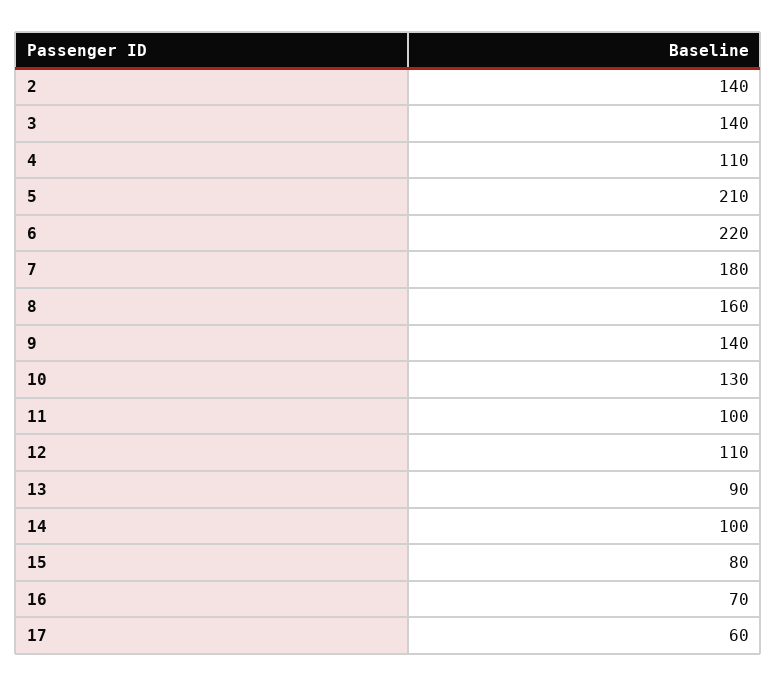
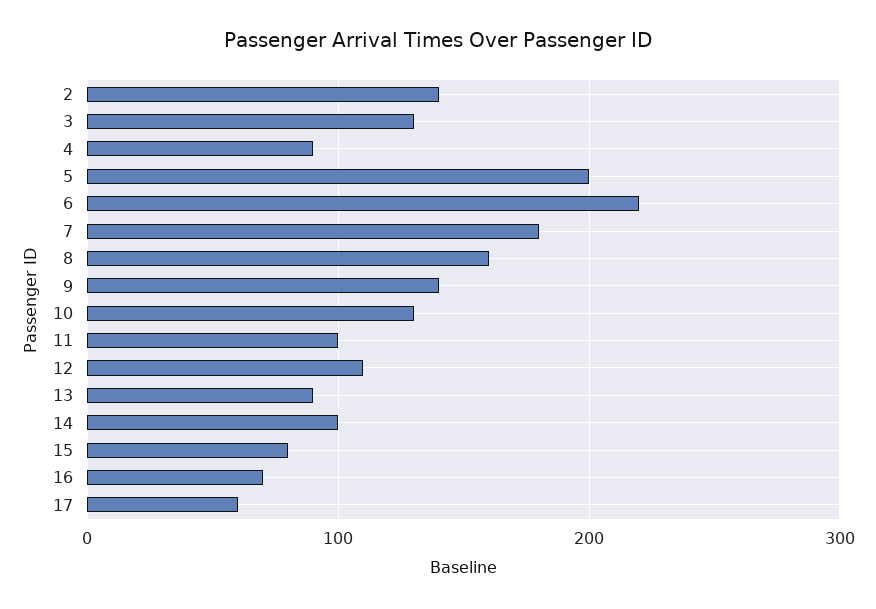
3: 140 -> 130
4: 110 -> 90
5: 210 -> 200

